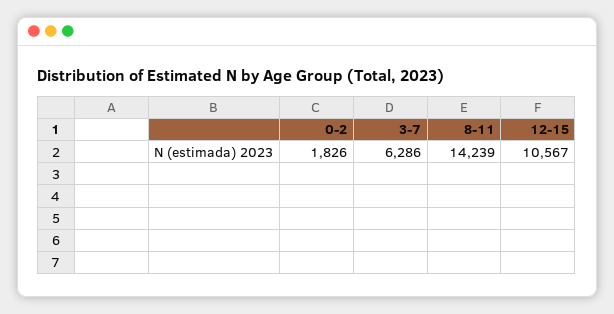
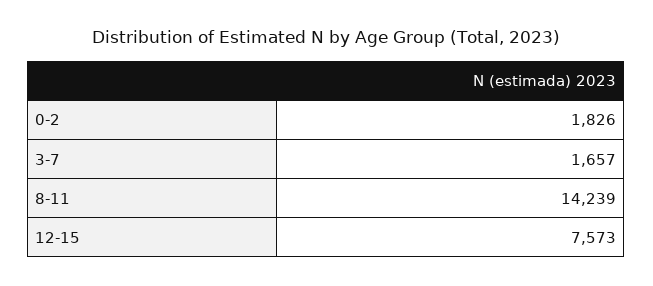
3-7: 6286 -> 1657
12-15: 10567 -> 7573

